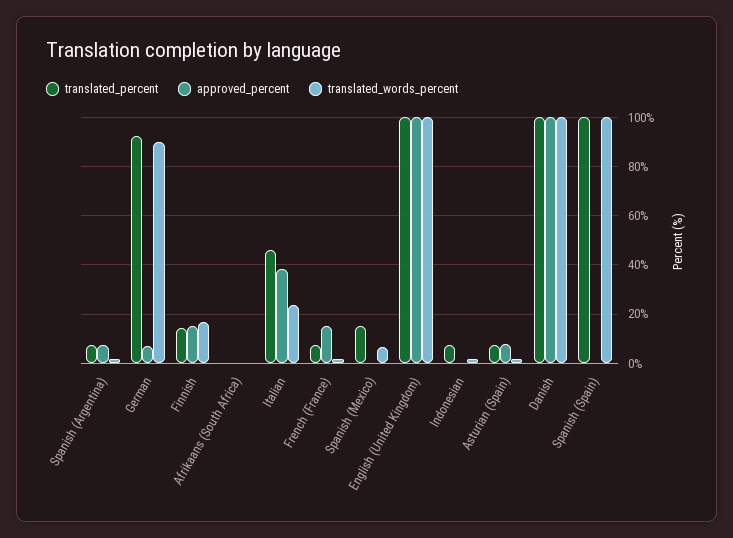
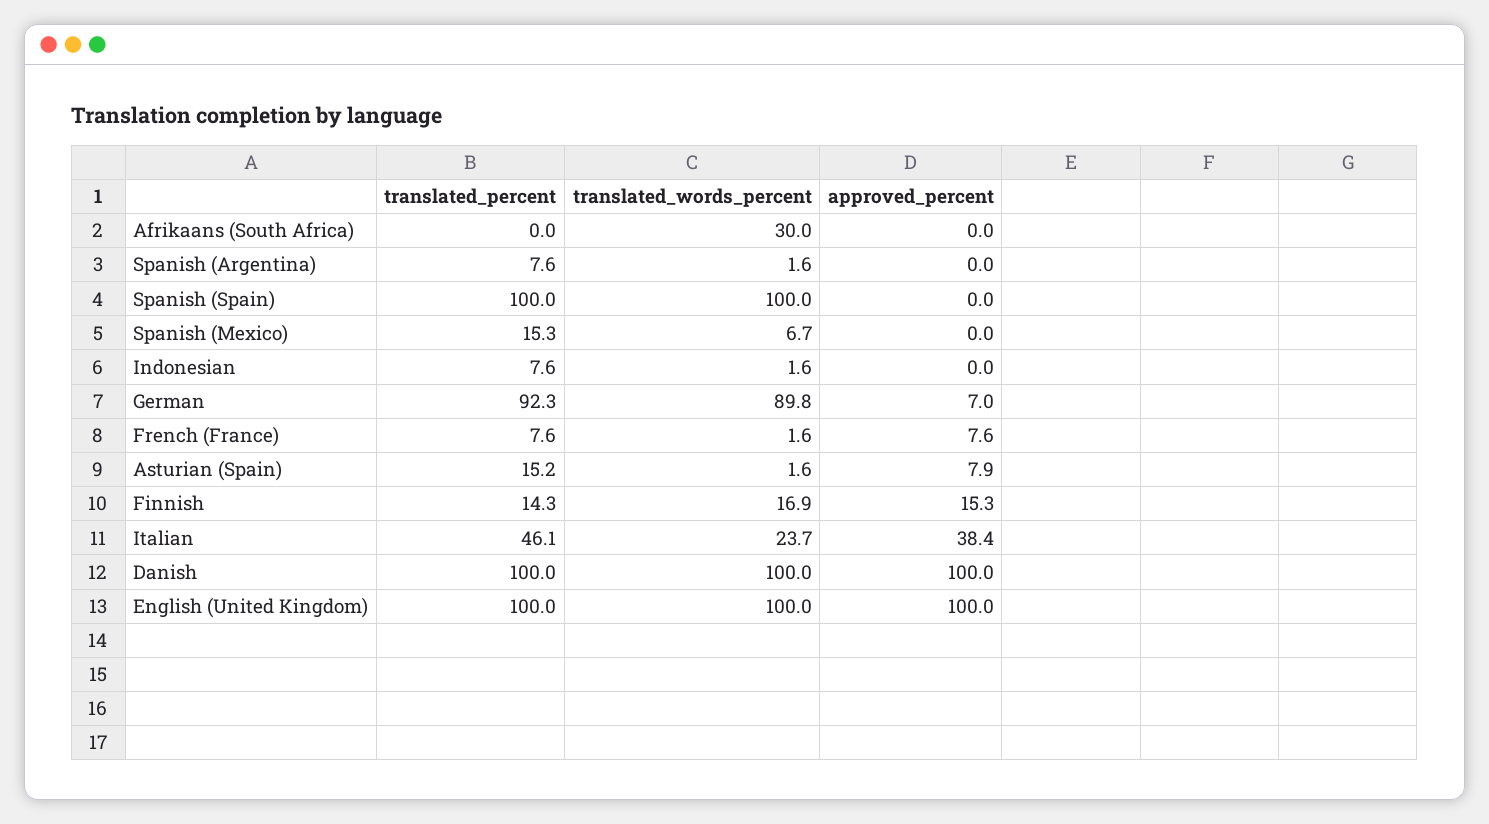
approved_percent, Spanish (Argentina): 7.5 -> 0
translated_words_percent, Afrikaans (South Africa): 0 -> 30
approved_percent, French (France): 15 -> 7.6
translated_percent, Asturian (Spain): 7.5 -> 15.2

